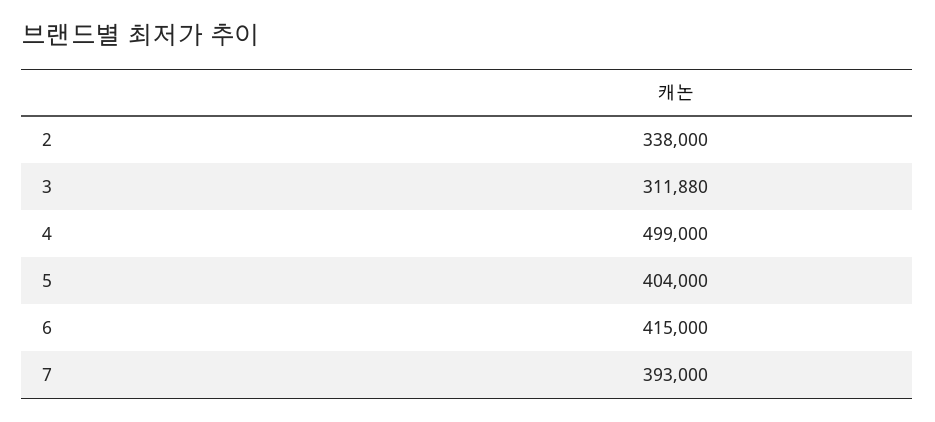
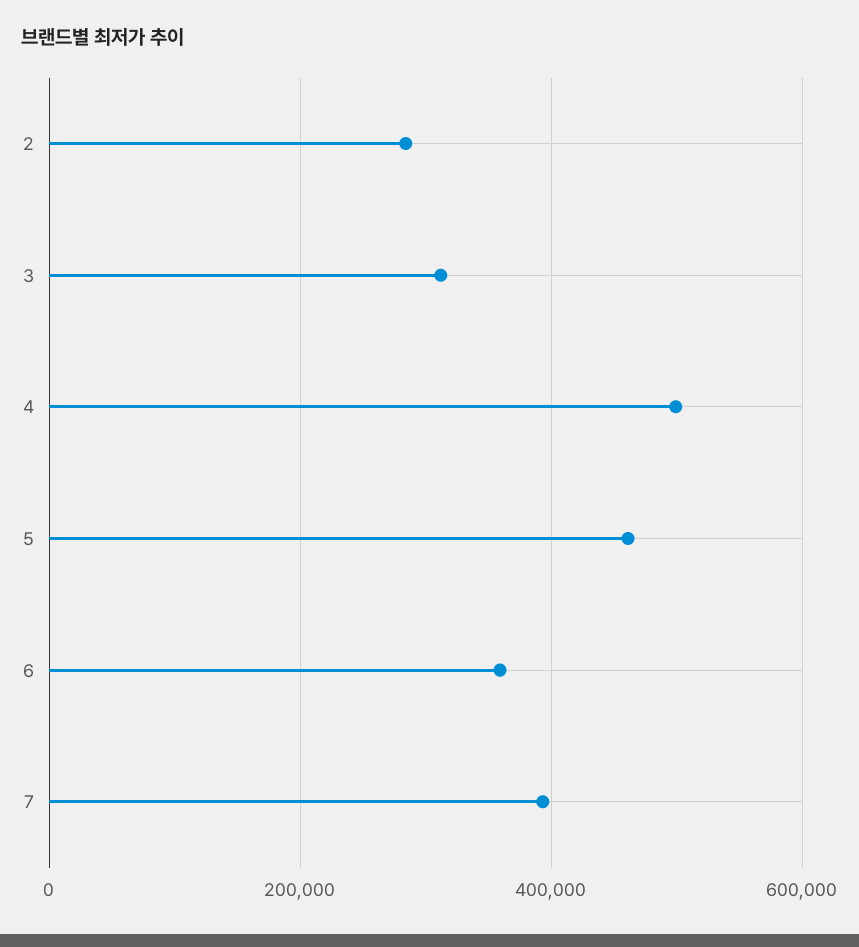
2: 338000 -> 280000
5: 404000 -> 460000
6: 415000 -> 360000

